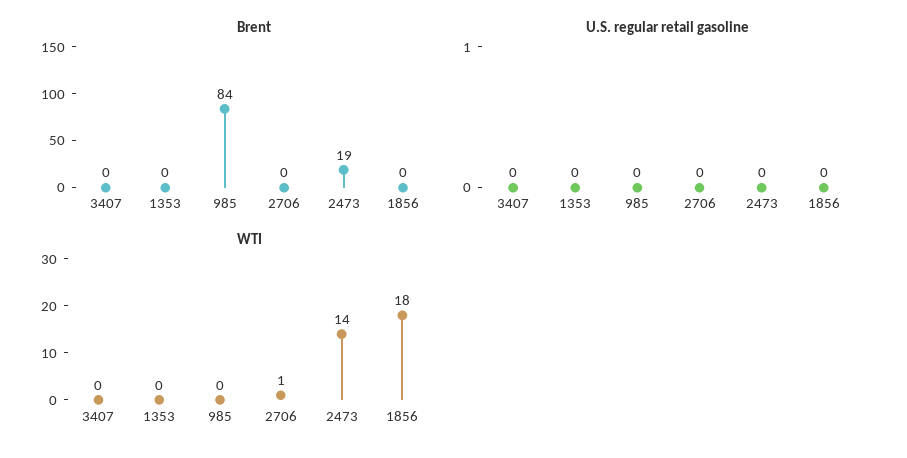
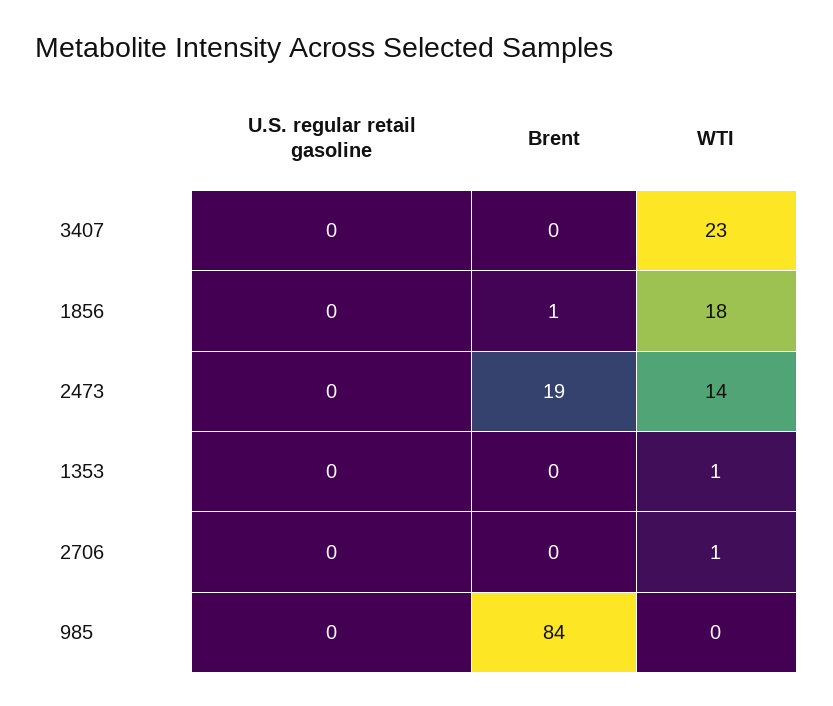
Brent, 1856: 0 -> 1
WTI, 3407: 0 -> 23
WTI, 1353: 0 -> 1

